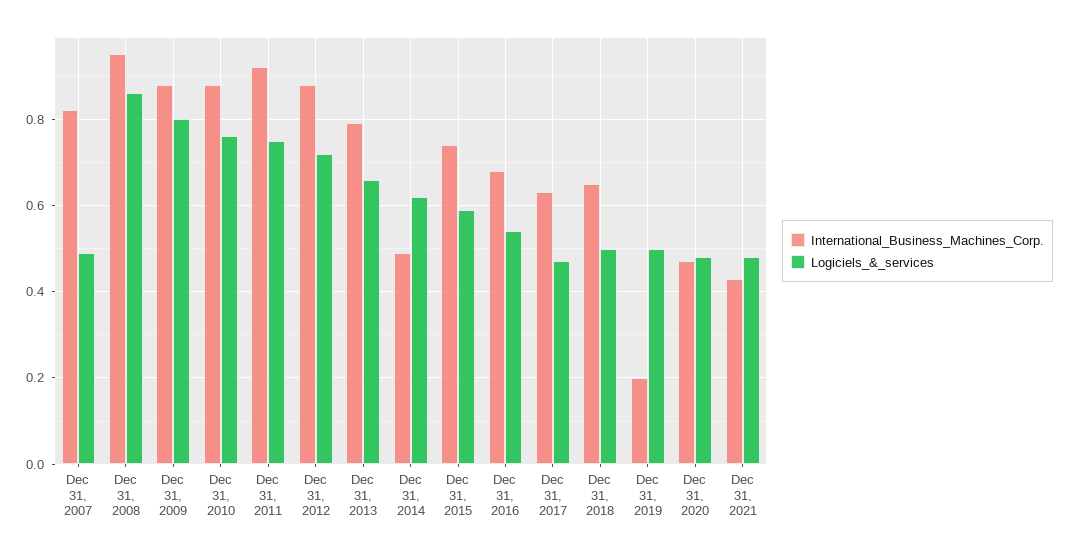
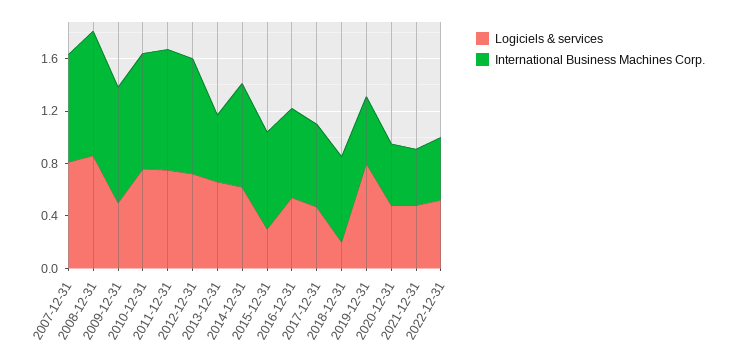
Logiciels_&_services, Dec 31, 2007: 0.5 -> 0.8
Logiciels_&_services, Dec 31, 2009: 0.8 -> 0.5
International_Business_Machines_Corp., Dec 31, 2013: 0.8 -> 0.5
International_Business_Machines_Corp., Dec 31, 2014: 0.5 -> 0.8
Logiciels_&_services, Dec 31, 2015: 0.6 -> 0.3
Logiciels_&_services, Dec 31, 2018: 0.5 -> 0.2
International_Business_Machines_Corp., Dec 31, 2019: 0.2 -> 0.5
Logiciels_&_services, Dec 31, 2019: 0.5 -> 0.8
Logiciels_&_services, 2022-12-31: none -> 0.5
International_Business_Machines_Corp., 2022-12-31: none -> 0.5

